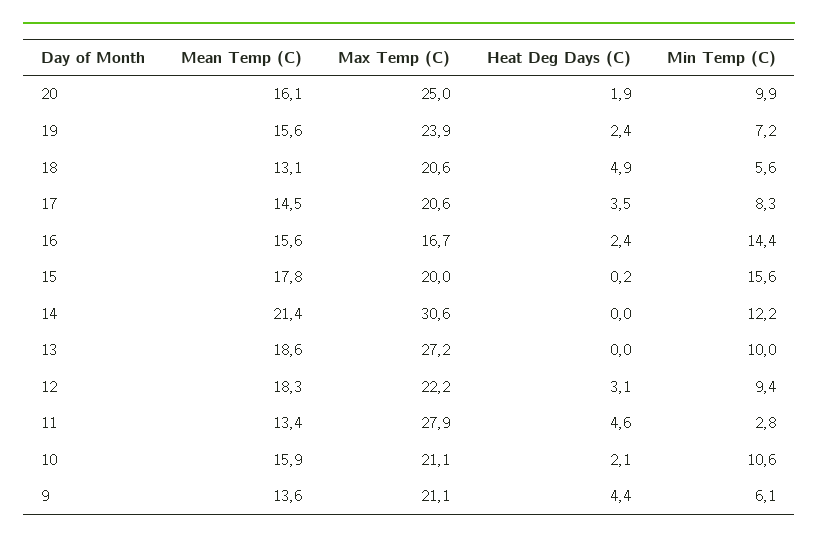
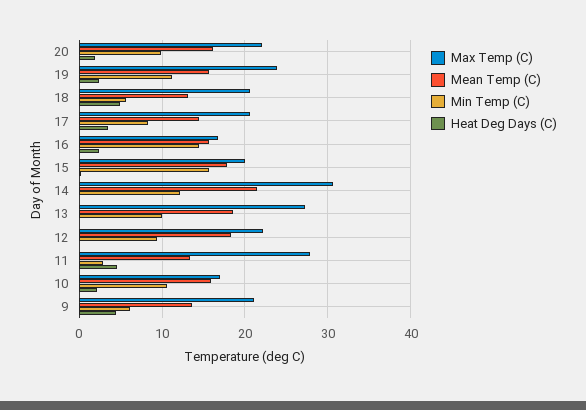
Max Temp (C), 20: 25 -> 22
Min Temp (C), 19: 7.2 -> 11
Heat Deg Days (C), 12: 3.1 -> 0
Max Temp (C), 10: 21.1 -> 17

